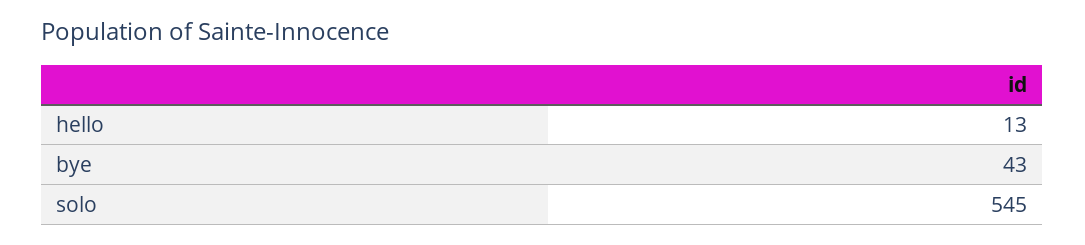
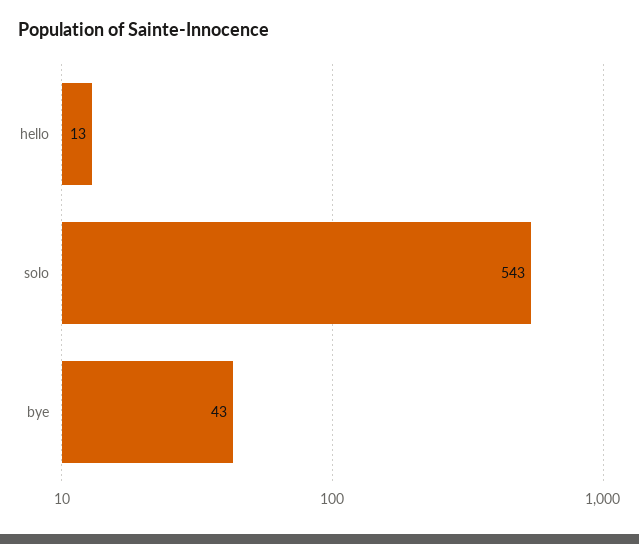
solo: 545 -> 543

